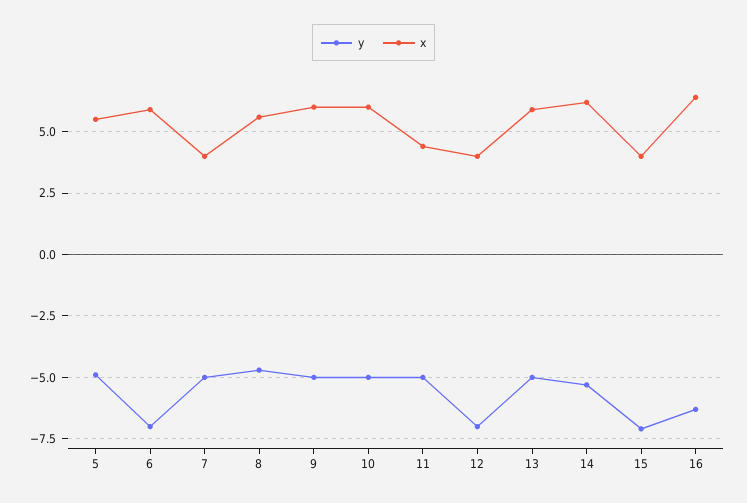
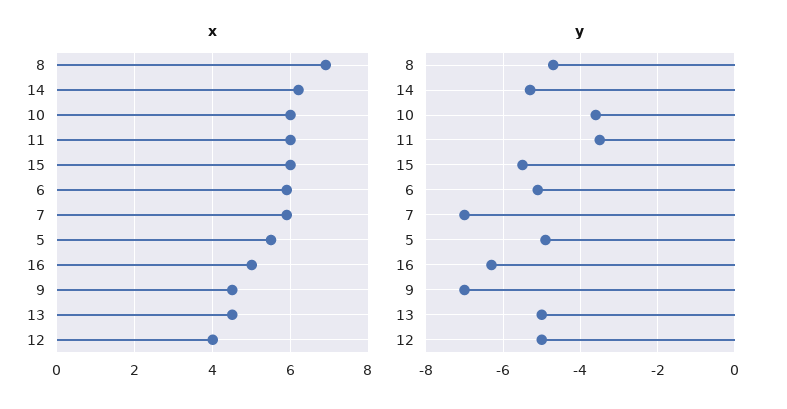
y, 6: -7 -> -5
y, 7: -5 -> -7
x, 7: 4 -> 6
x, 8: 5.5 -> 7
y, 9: -5 -> -7
x, 9: 6 -> 4.5
y, 10: -5 -> -3.5
y, 11: -5 -> -3.5
x, 11: 4.5 -> 6
y, 12: -7 -> -5
x, 13: 6 -> 4.5
y, 15: -7 -> -5.5
x, 15: 4 -> 6
x, 16: 6.5 -> 5

